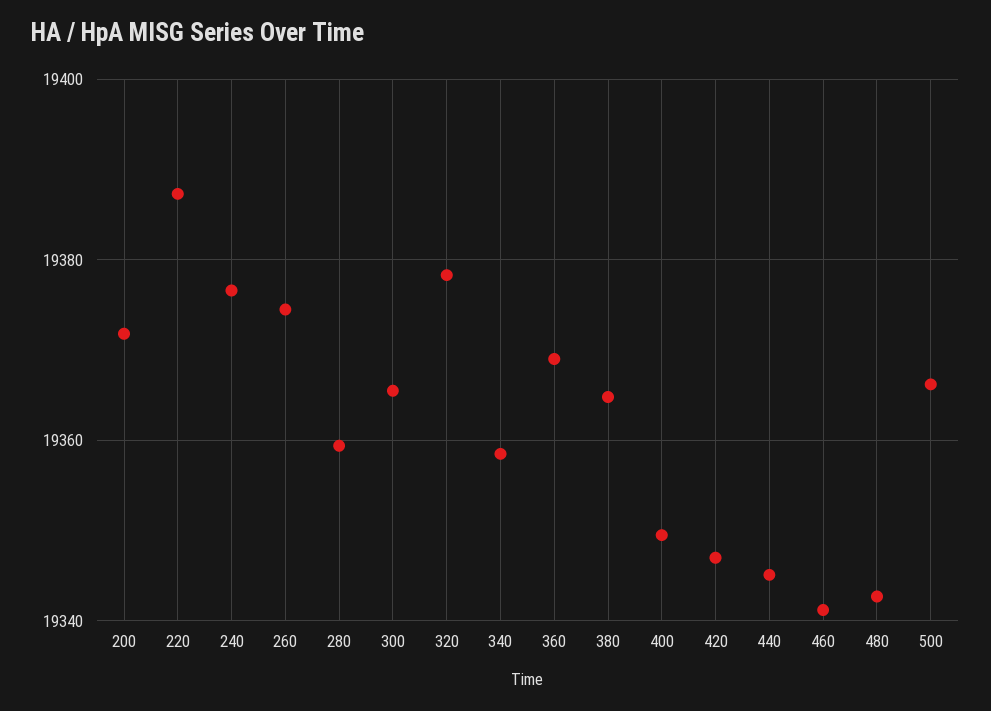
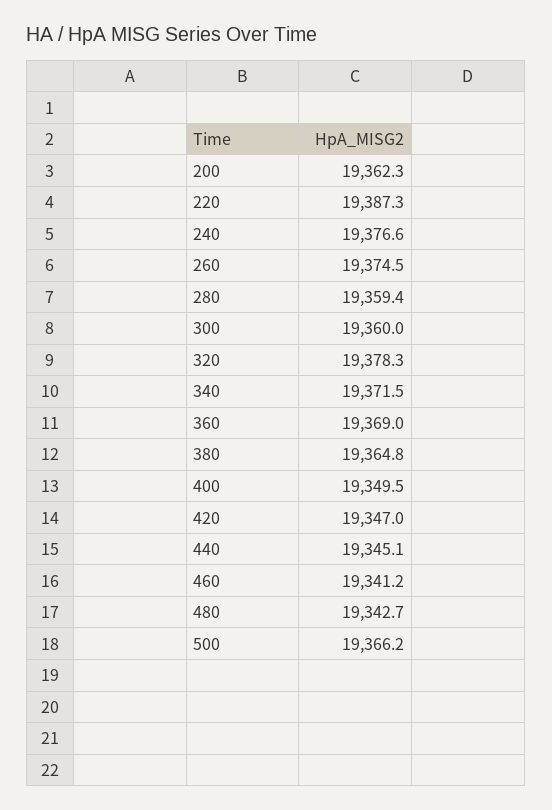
200: 19372 -> 19362.3
300: 19366 -> 19360
340: 19358 -> 19371.5

